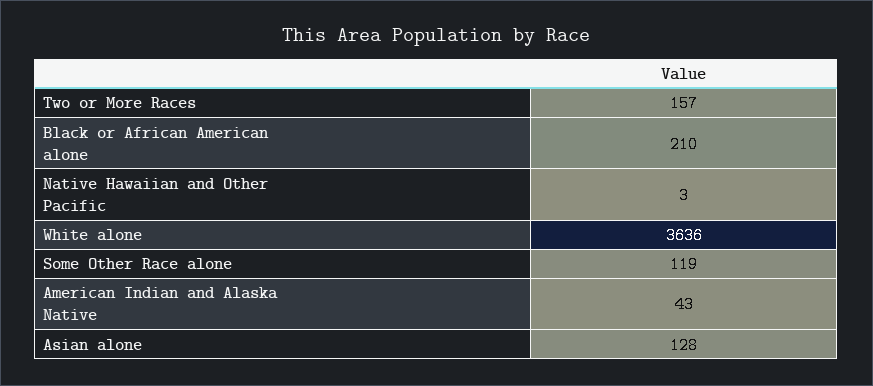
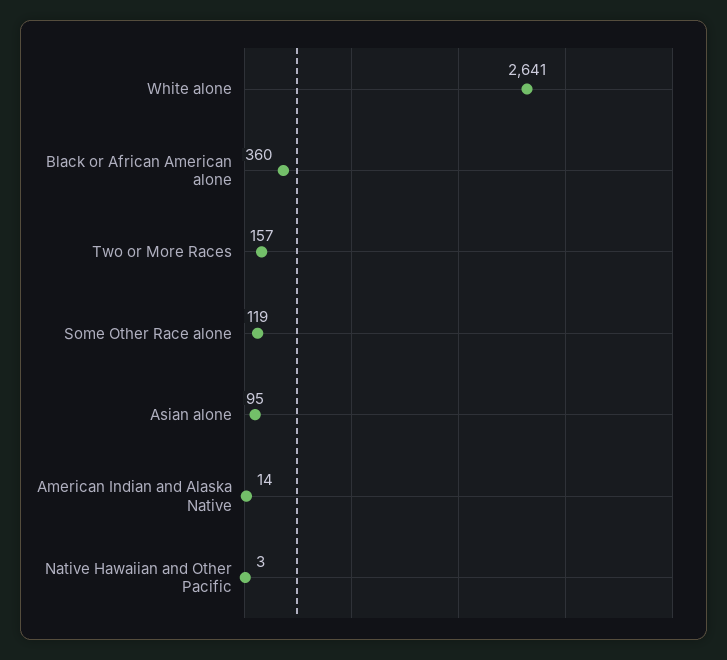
Black or African American alone: 210 -> 360
White alone: 3636 -> 2641
American Indian and Alaska Native: 43 -> 14
Asian alone: 128 -> 95

